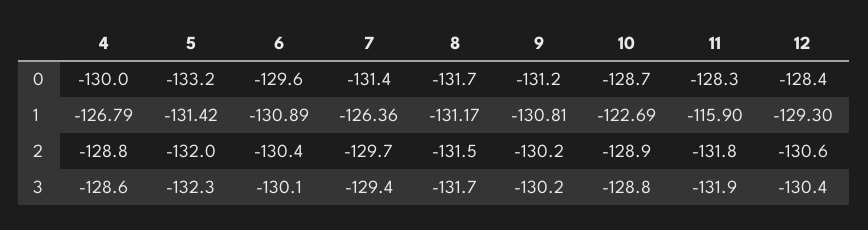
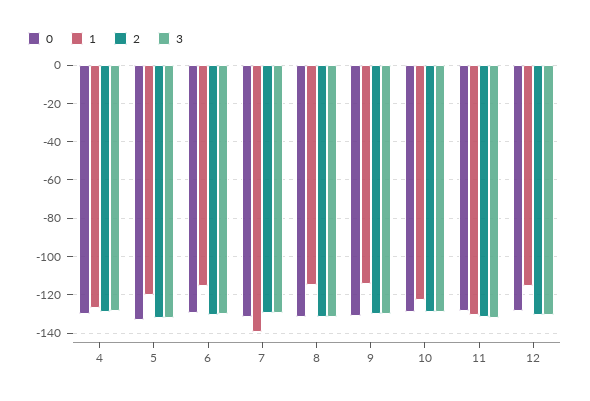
1, 5: -131.42 -> -120
1, 6: -130.89 -> -115
1, 7: -126.36 -> -140
1, 8: -131.17 -> -115
1, 9: -130.81 -> -115
1, 11: -115.9 -> -130
1, 12: -129.3 -> -115

